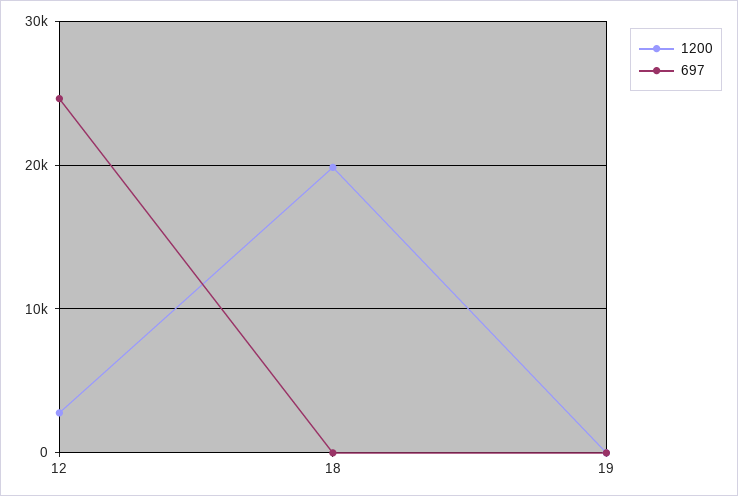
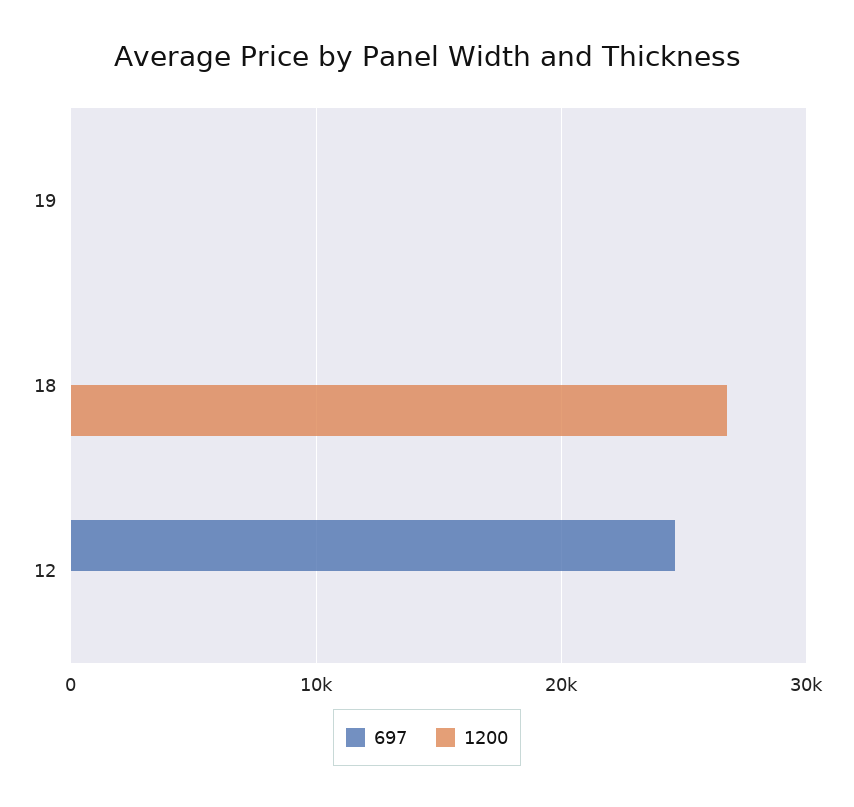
1200, 12: 3000 -> 0
1200, 18: 20000 -> 27000

